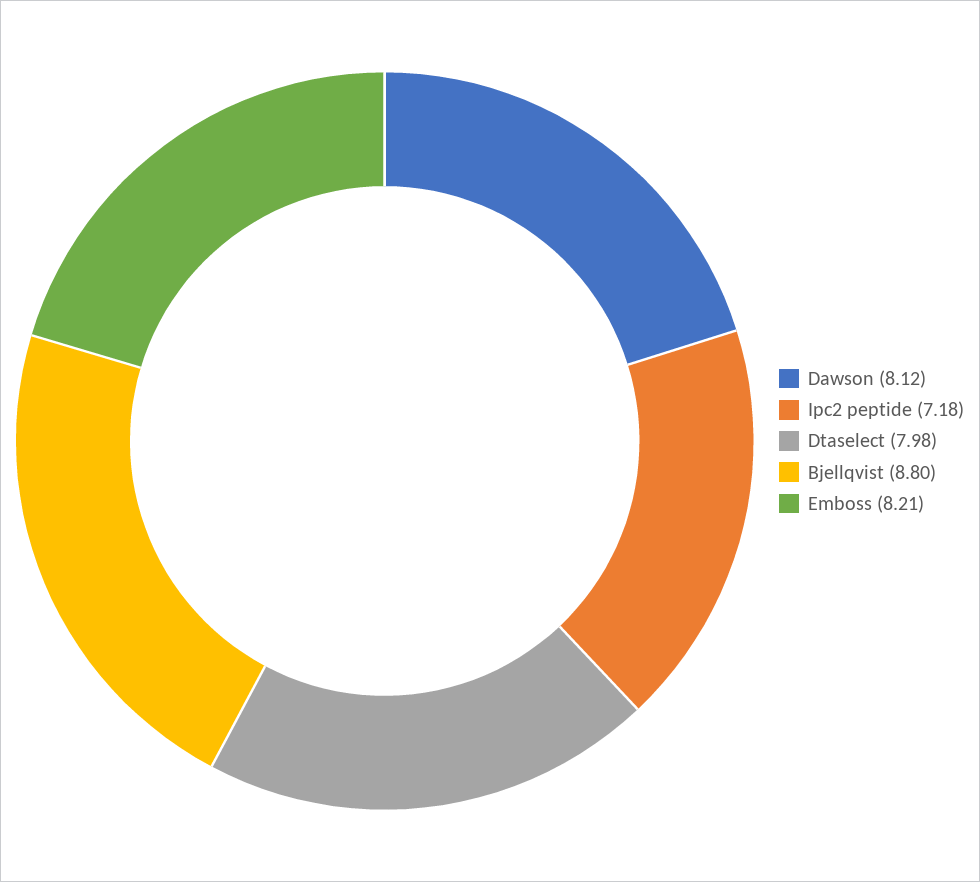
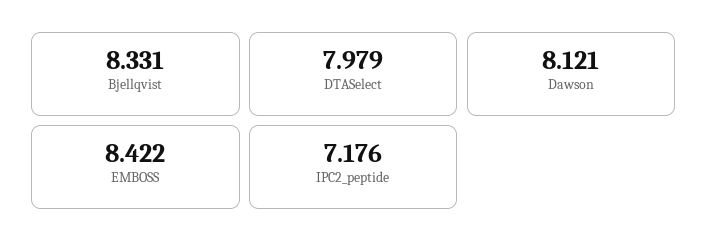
Bjellqvist: 8.8 -> 8.331
Emboss: 8.21 -> 8.422

